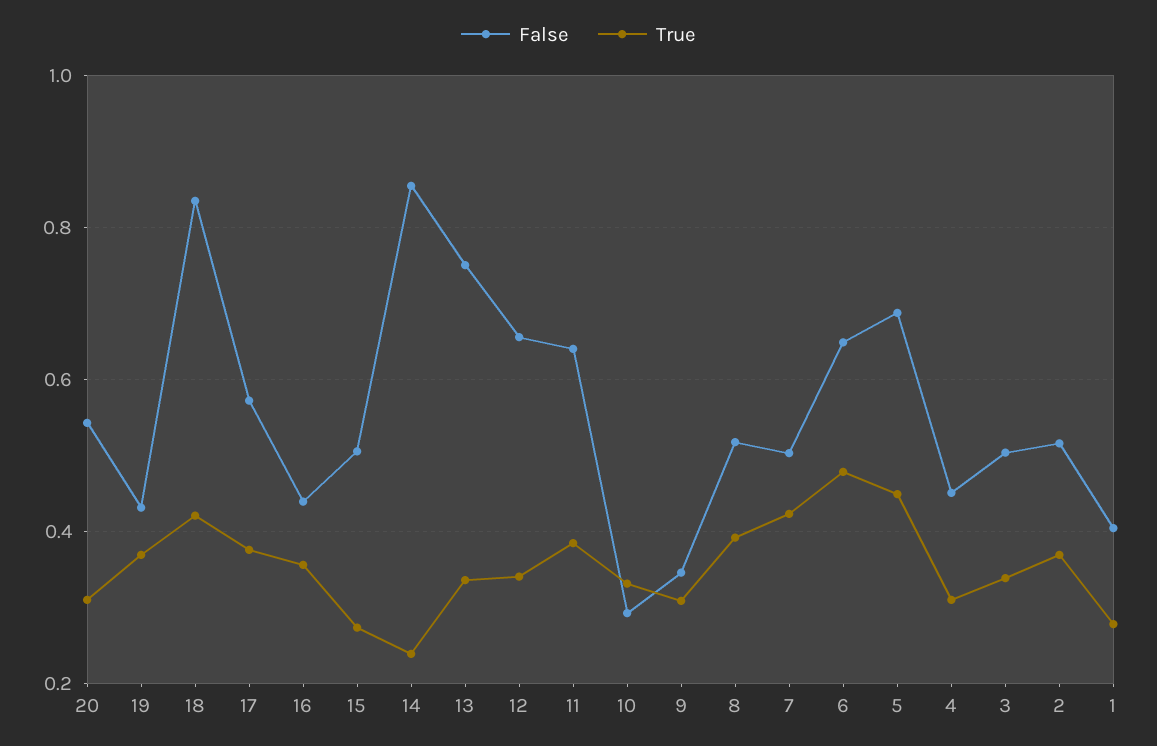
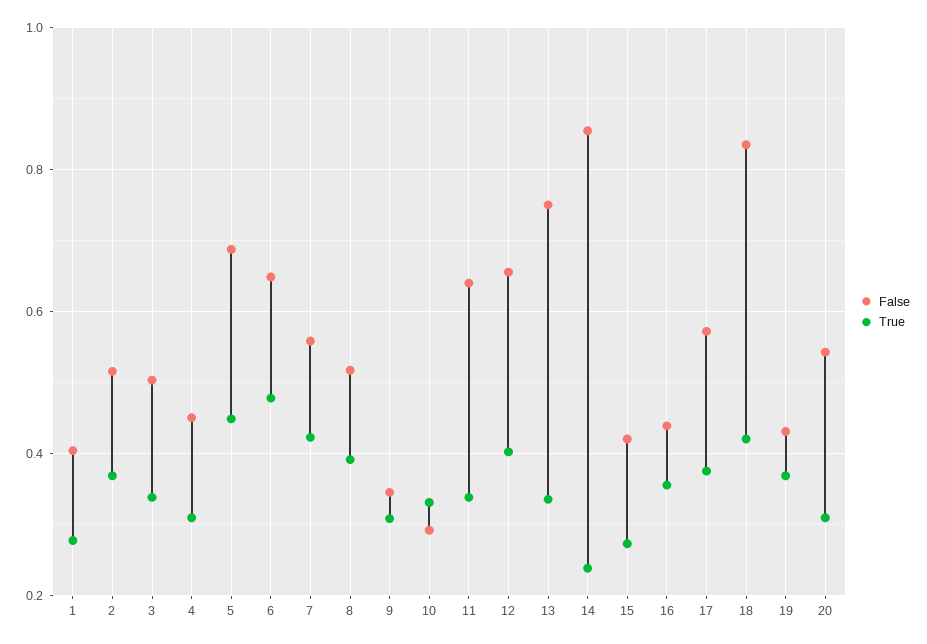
False, 15: 0.5 -> 0.42
True, 12: 0.34 -> 0.4
True, 11: 0.38 -> 0.34
False, 7: 0.5 -> 0.56

